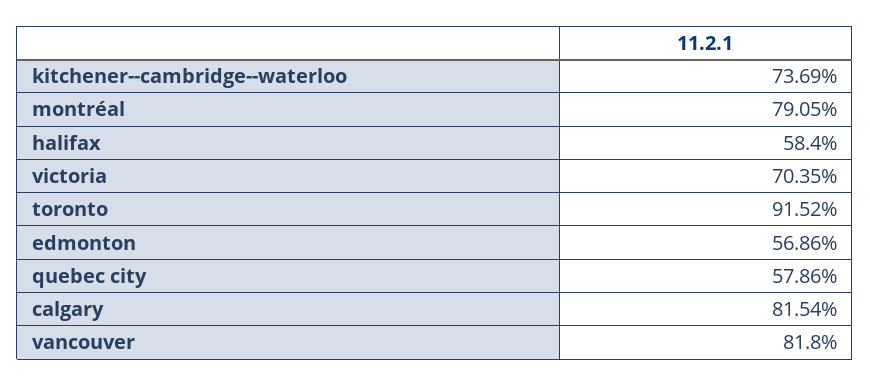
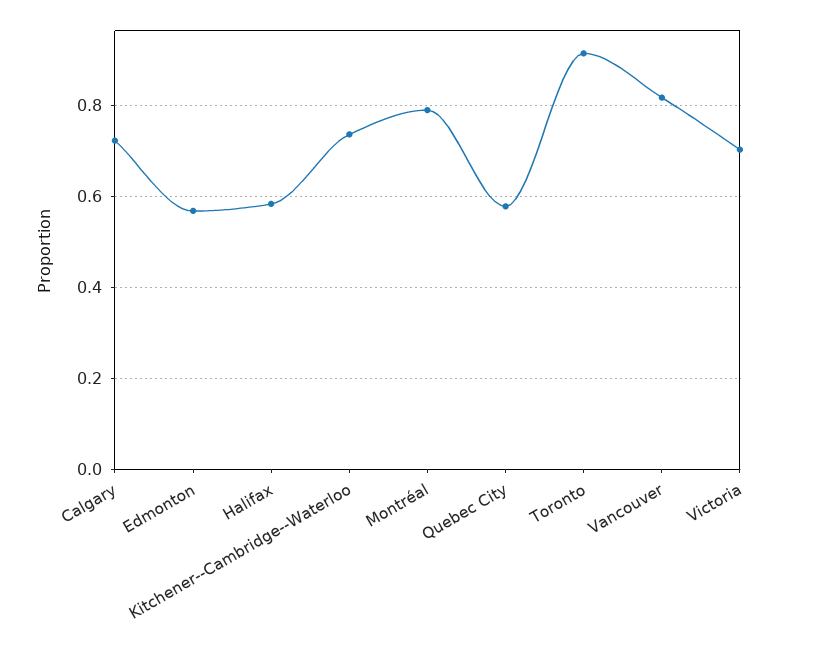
calgary: 0.8154 -> 0.72

